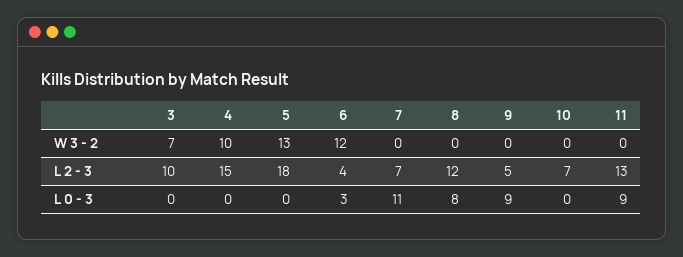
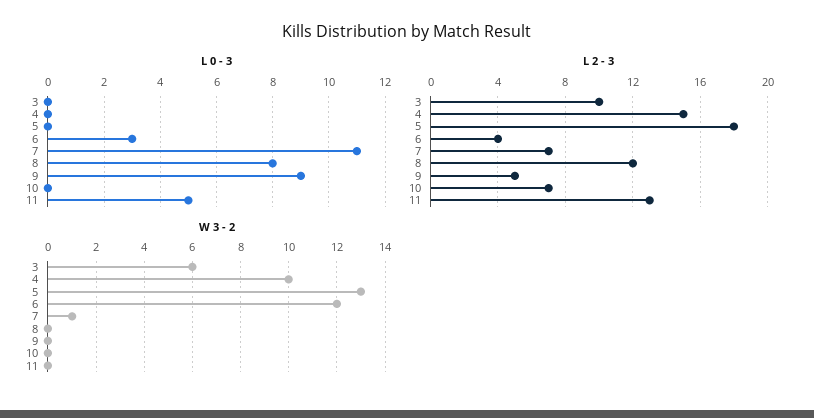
W 3 - 2, 3: 7 -> 6
W 3 - 2, 7: 0 -> 1
L 0 - 3, 11: 9 -> 5

